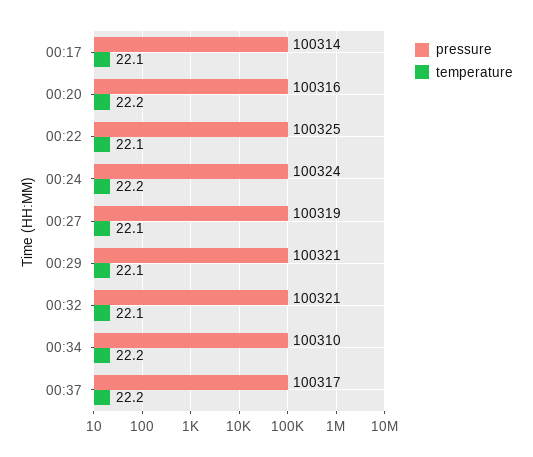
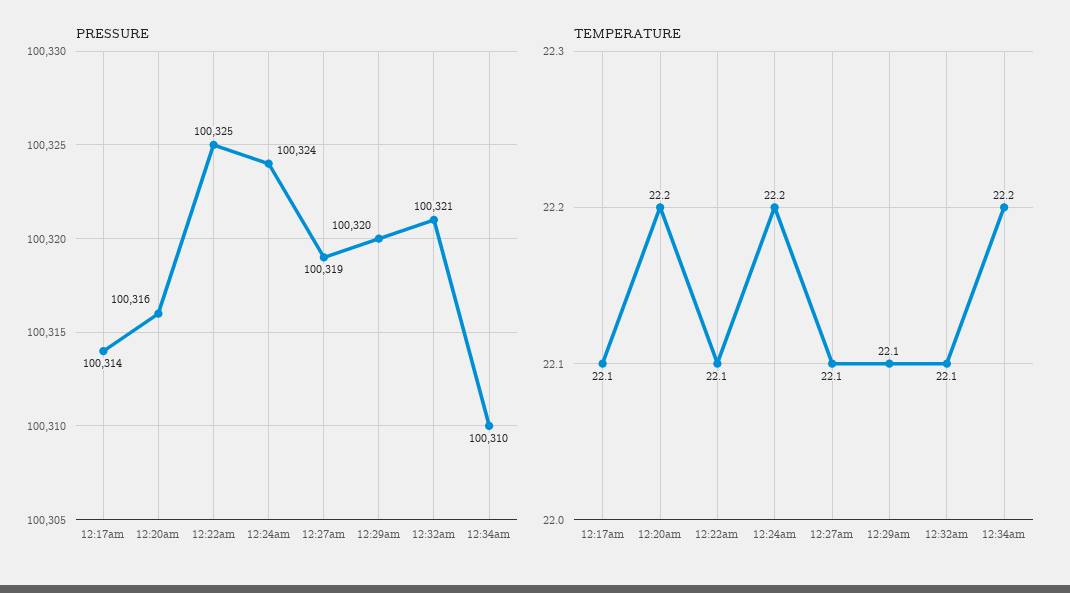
pressure, 00:29: 100321 -> 100320
pressure, 00:37: 100317 -> none
temperature, 00:37: 22.2 -> none

